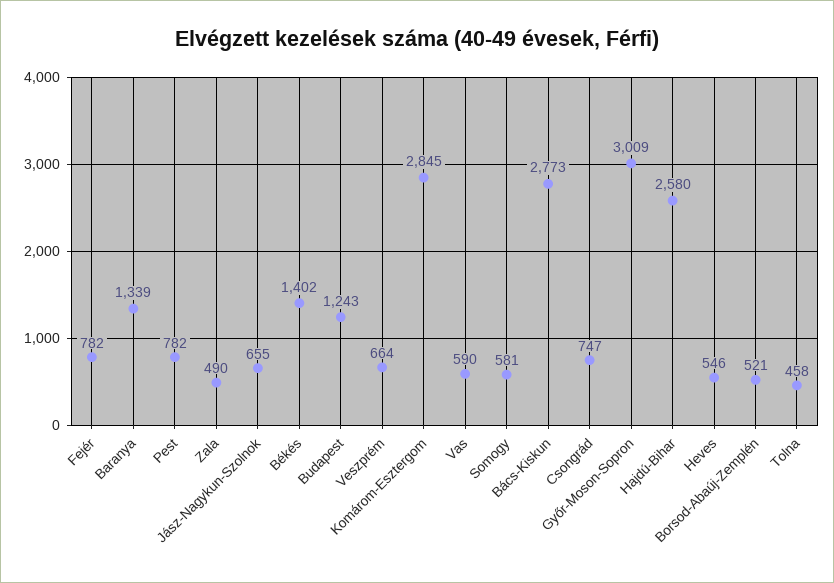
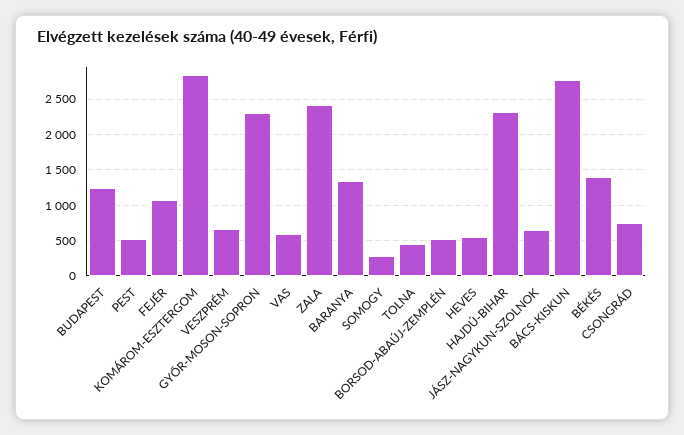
Fejér: 782 -> 1100
Pest: 782 -> 500
Zala: 490 -> 2400
Somogy: 581 -> 300
Győr-Moson-Sopron: 3009 -> 2300
Hajdú-Bihar: 2580 -> 2300

